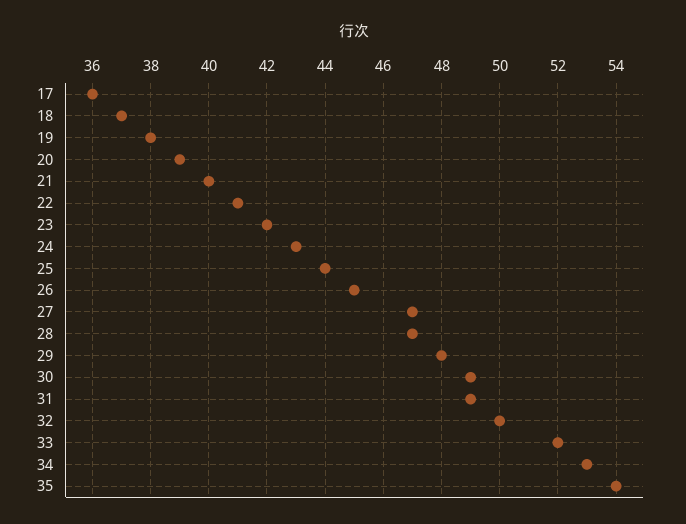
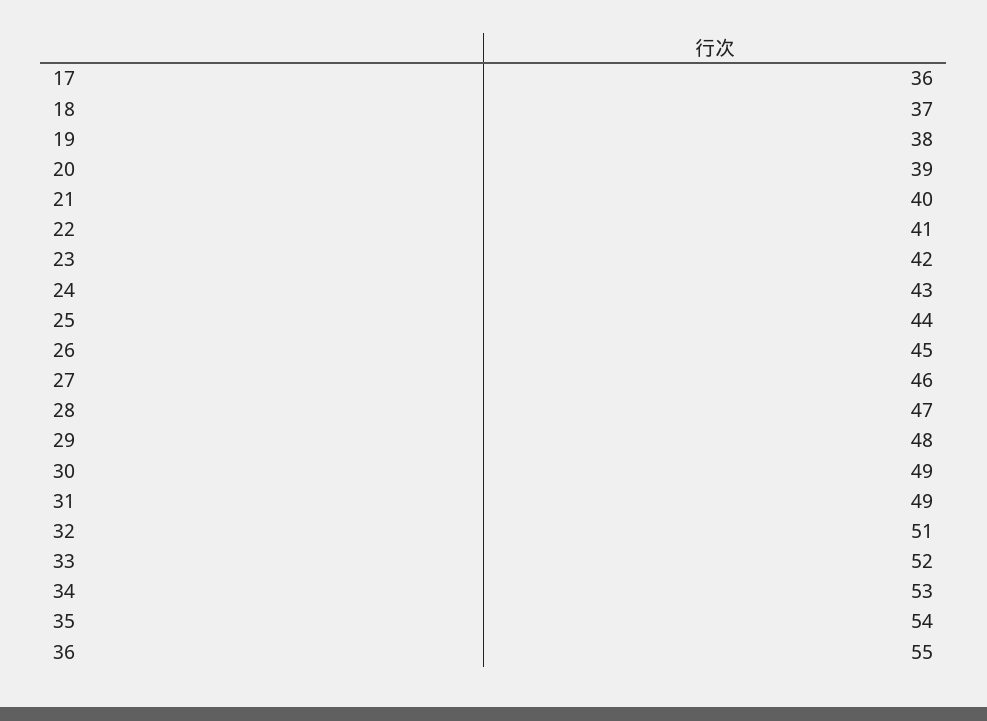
27: 47 -> 46
32: 50 -> 51
36: none -> 55

